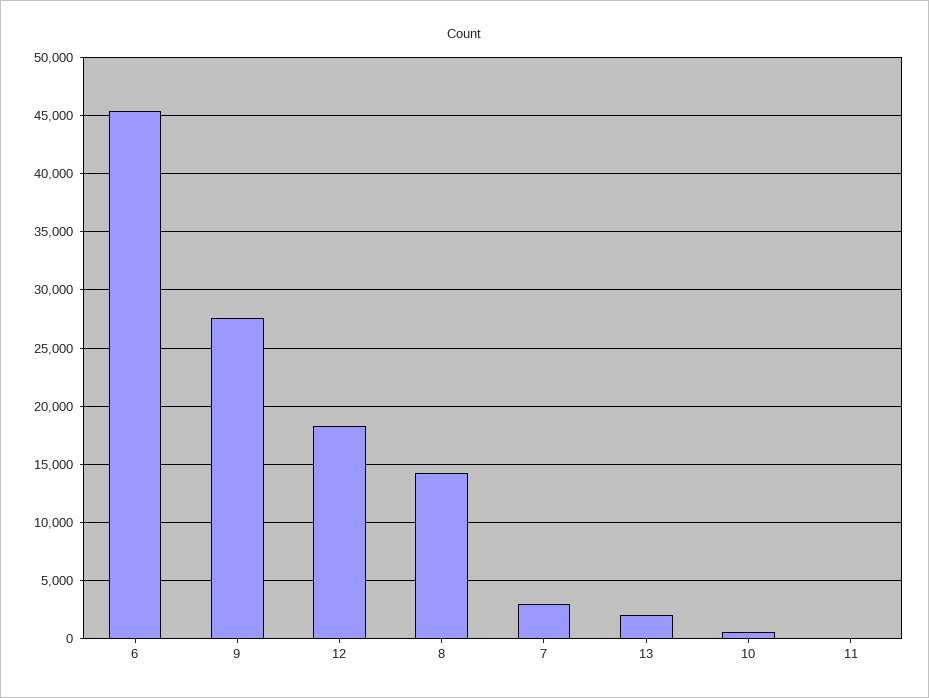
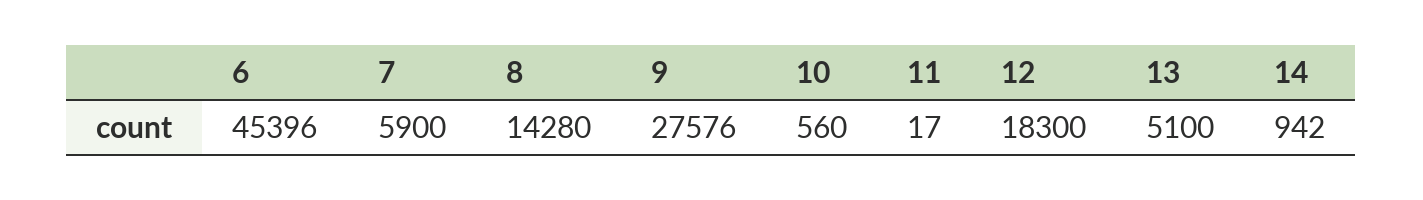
7: 3000 -> 5900
13: 2000 -> 5100
14: none -> 942

